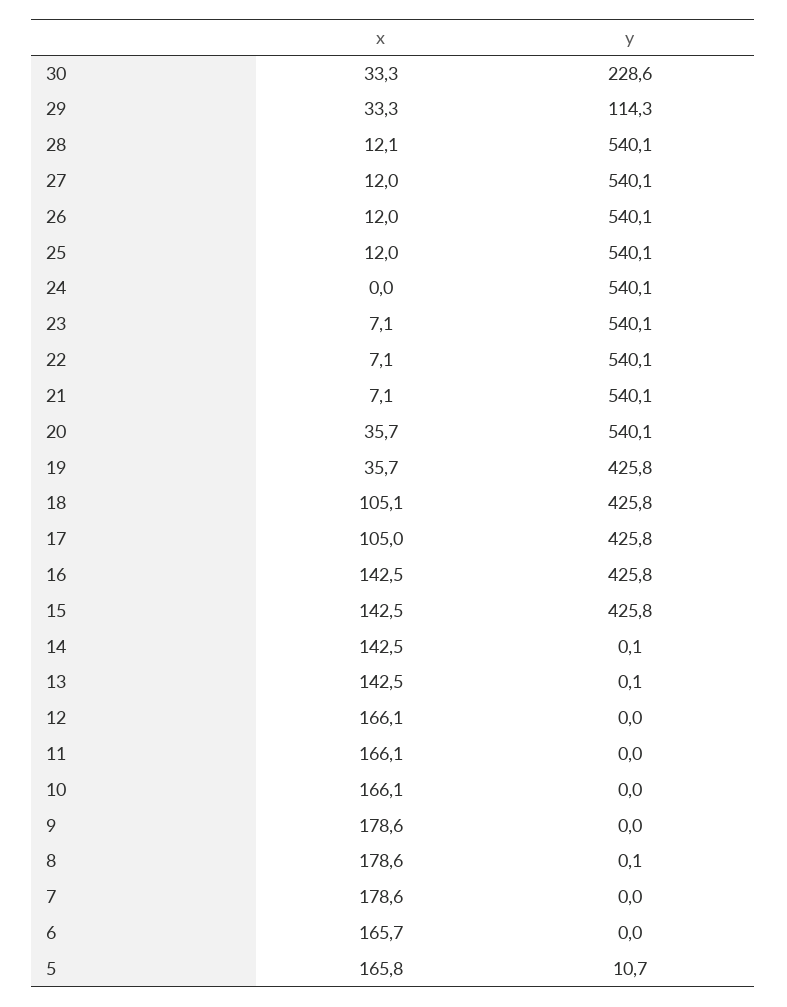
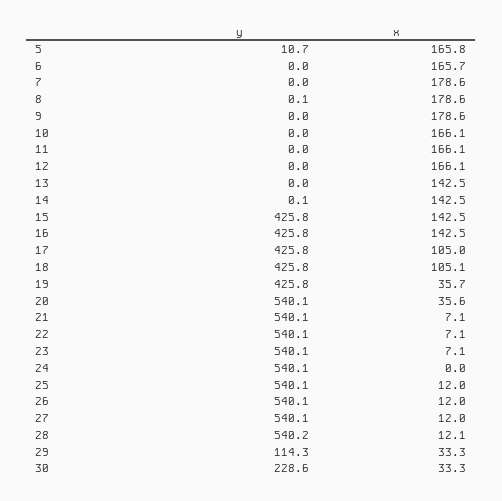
y, 28: 540.1 -> 540.2
x, 20: 35.7 -> 35.6
y, 13: 0.1 -> 0

